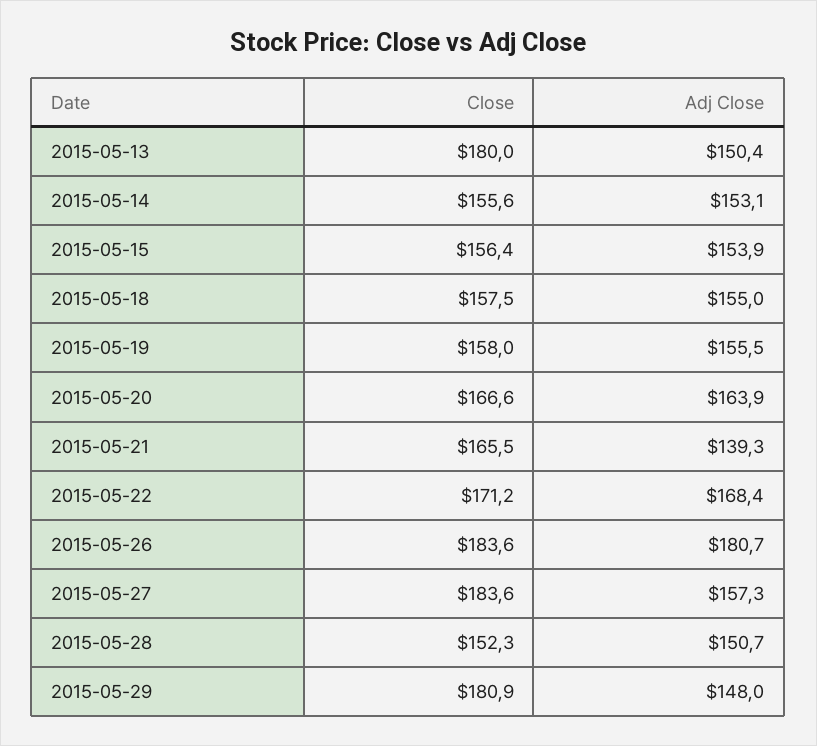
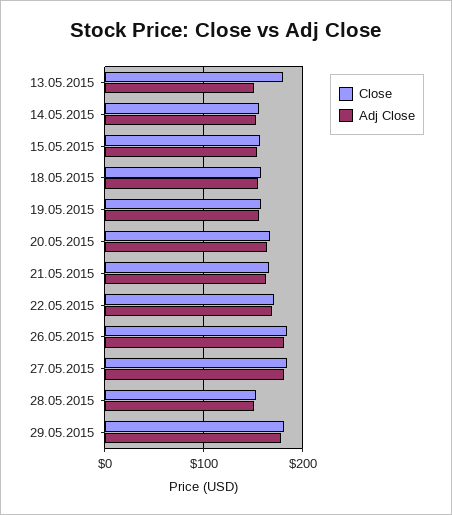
Adj Close, 2015-05-21: 139.3 -> 160
Adj Close, 2015-05-27: 157.3 -> 180
Adj Close, 2015-05-29: 148 -> 180

